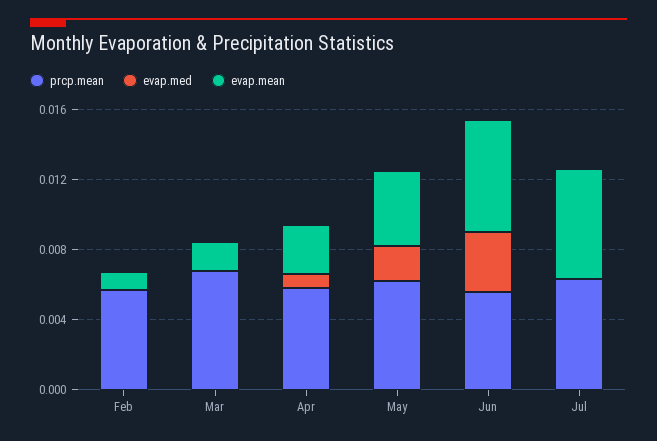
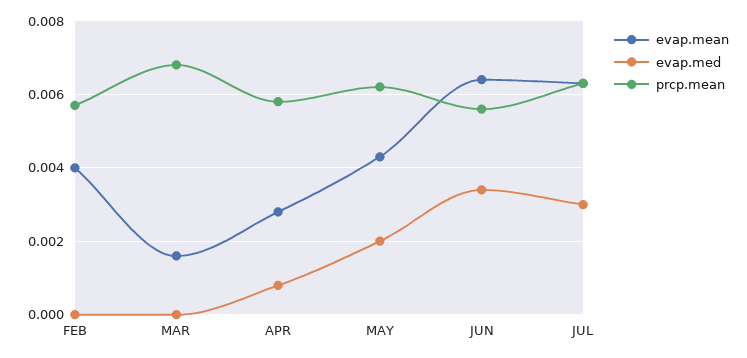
evap.mean, Feb: 0.001 -> 0.004
evap.med, Jul: 0 -> 0.003

